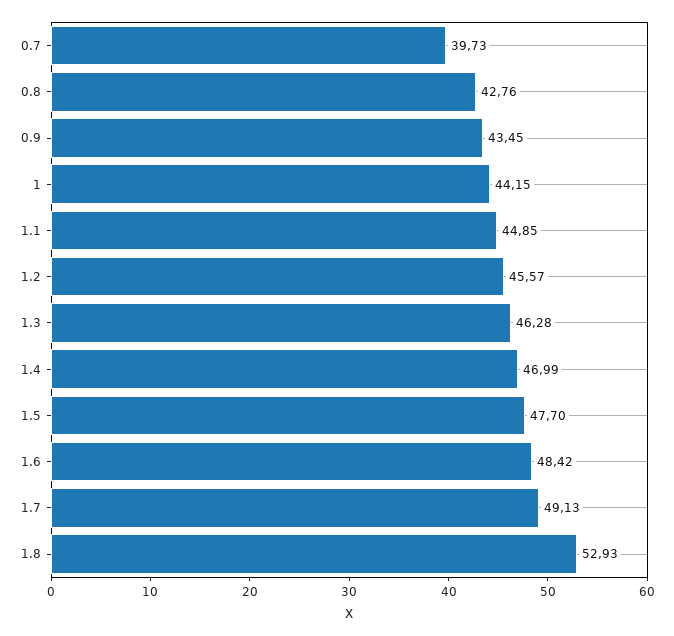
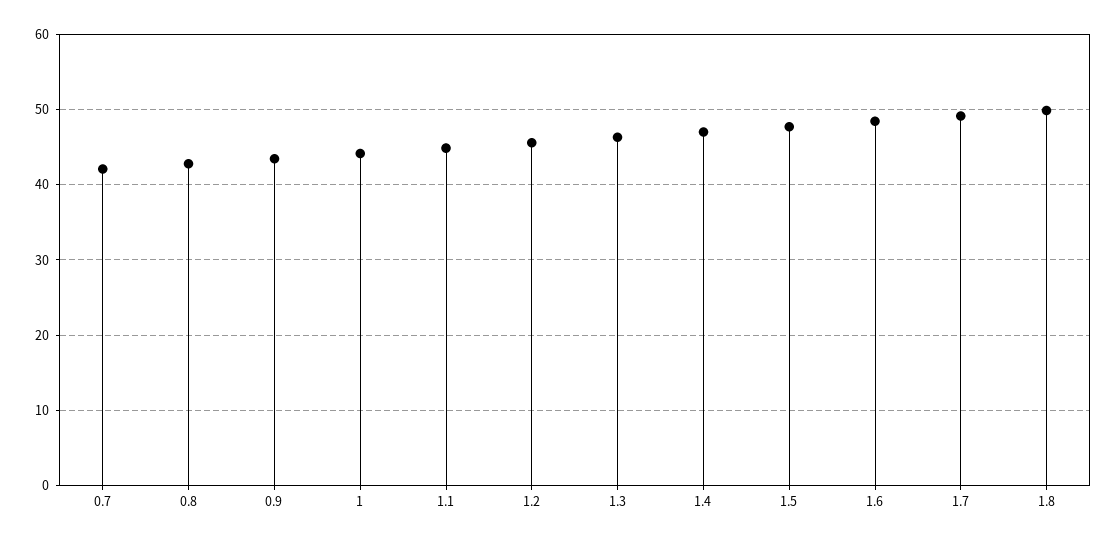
0.7: 39.73 -> 42
1.8: 52.93 -> 50

